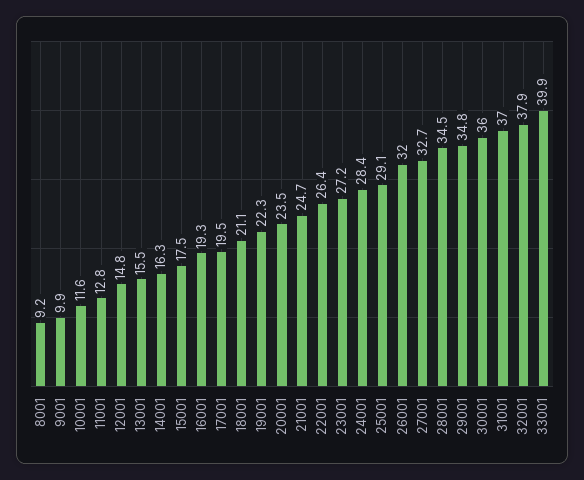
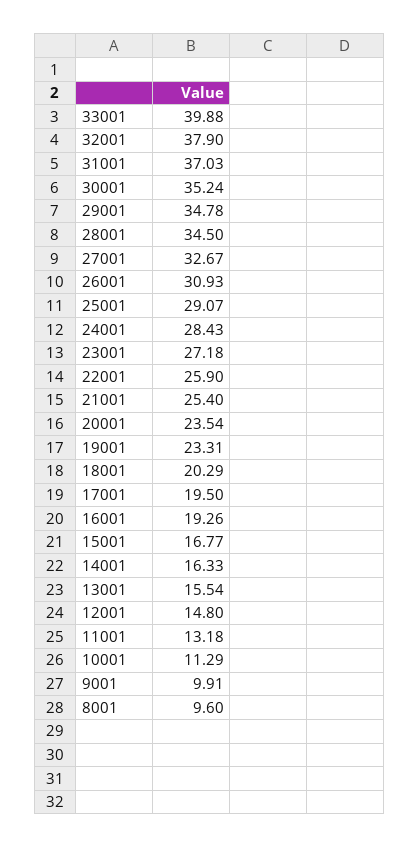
8001: 9.2 -> 9.6
10001: 11.6 -> 11.29
11001: 12.8 -> 13.18
15001: 17.5 -> 16.77
18001: 21.1 -> 20.29
19001: 22.3 -> 23.31
21001: 24.7 -> 25.4
22001: 26.4 -> 25.9
26001: 32 -> 30.93
30001: 36 -> 35.24

